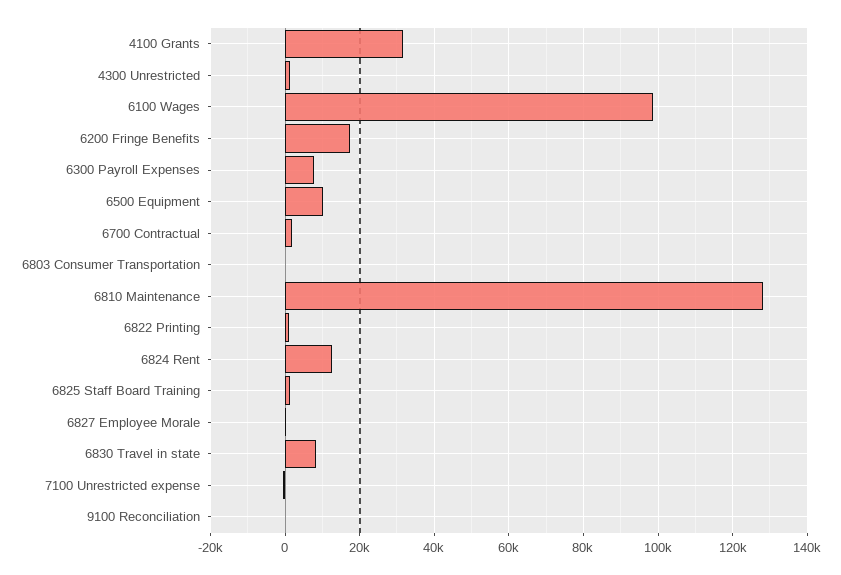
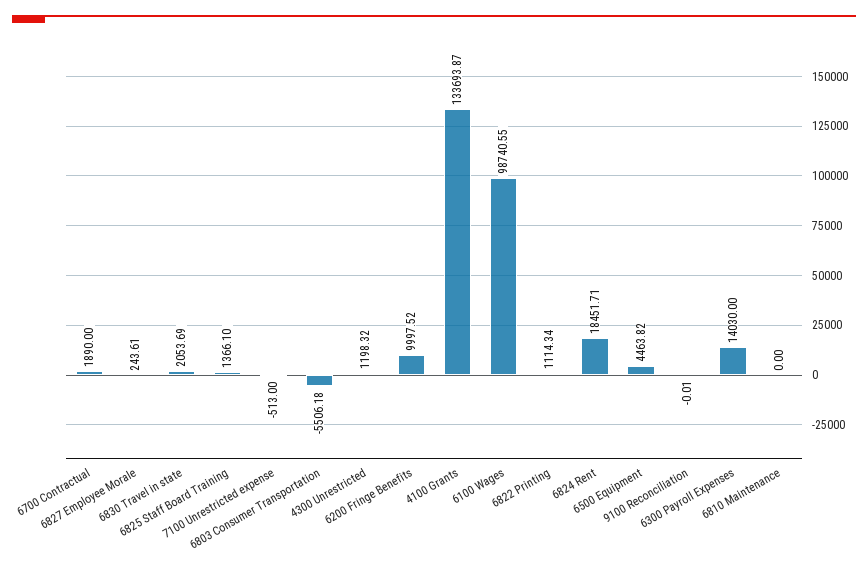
4100 Grants: 32000 -> 133693.87
6200 Fringe Benefits: 18000 -> 9997.52
6300 Payroll Expenses: 8000 -> 14030
6500 Equipment: 10000 -> 4463.82
6803 Consumer Transportation: 0 -> -5506.18
6810 Maintenance: 128000 -> 0
6824 Rent: 12000 -> 18451.71
6830 Travel in state: 8000 -> 2053.69

